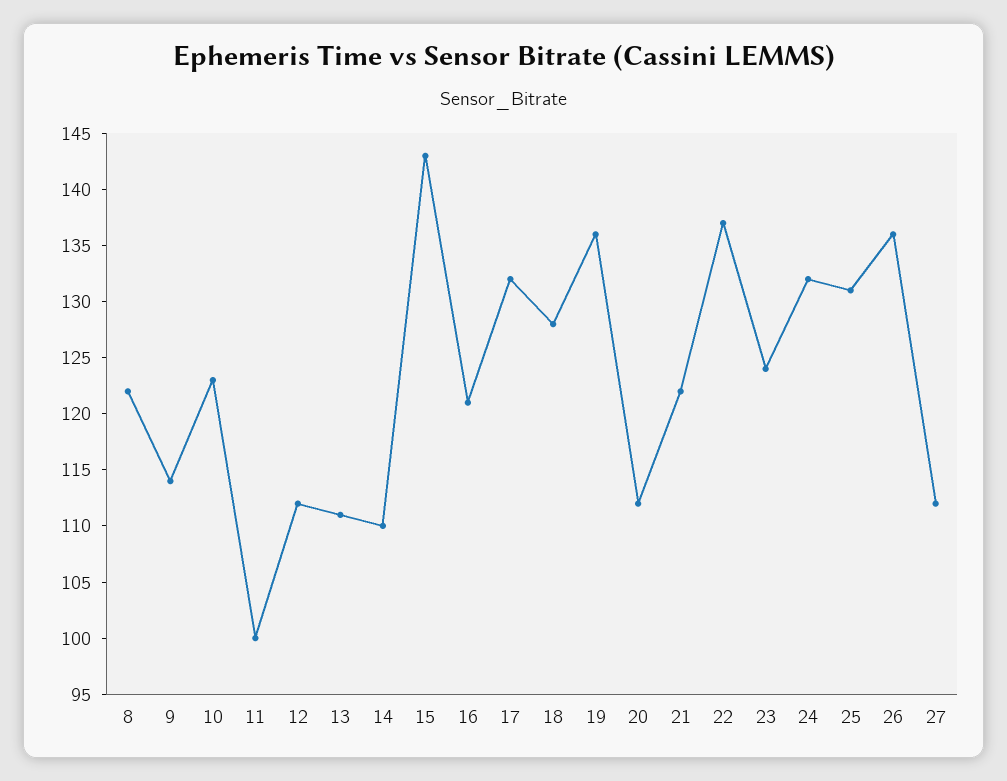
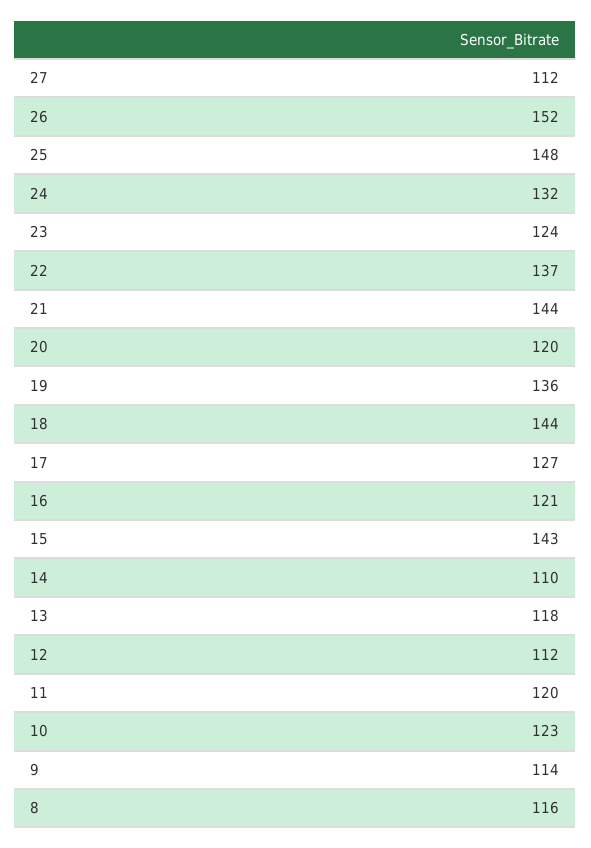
8: 122 -> 116
11: 100 -> 120
13: 111 -> 118
17: 132 -> 127
18: 128 -> 144
20: 112 -> 120
21: 122 -> 144
25: 131 -> 148
26: 136 -> 152

